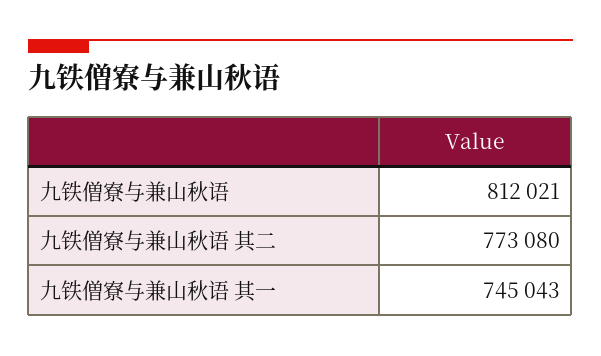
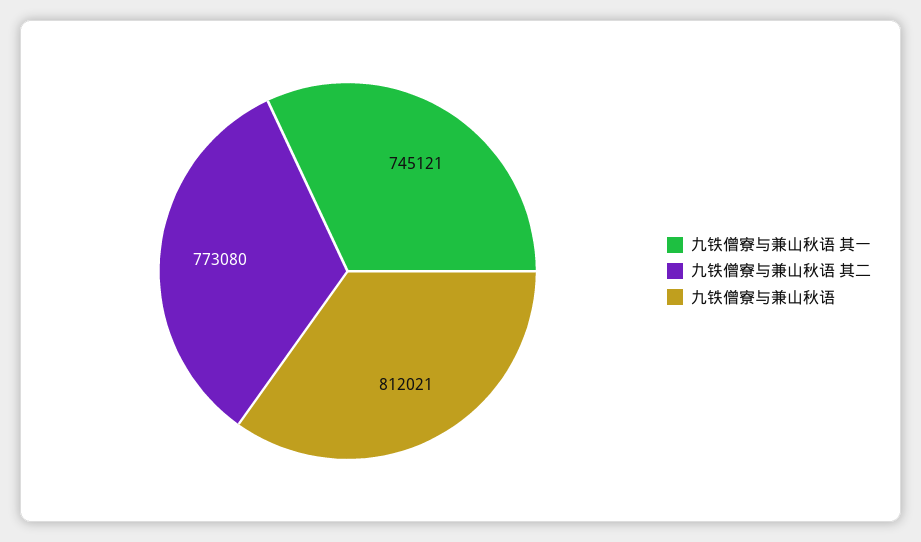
九铁僧寮与兼山秋语 其一: 745043 -> 745121

